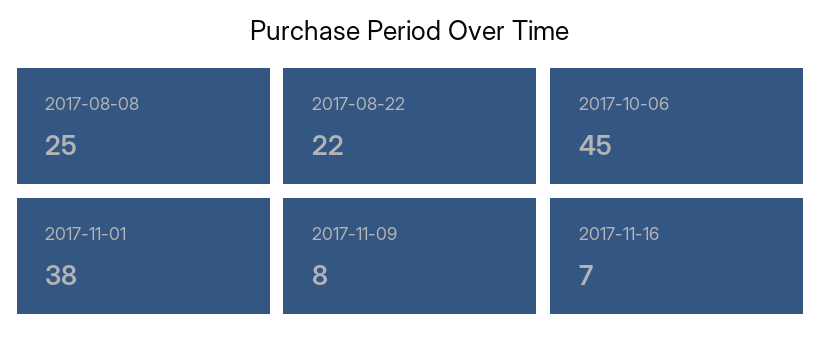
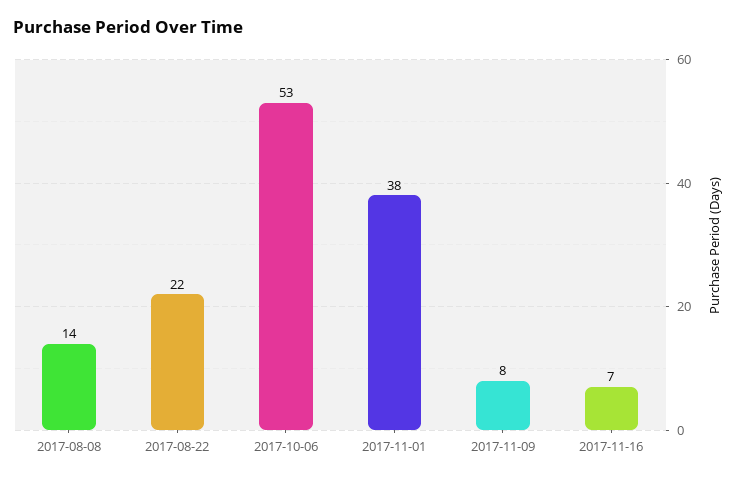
2017-08-08: 25 -> 14
2017-10-06: 45 -> 53

